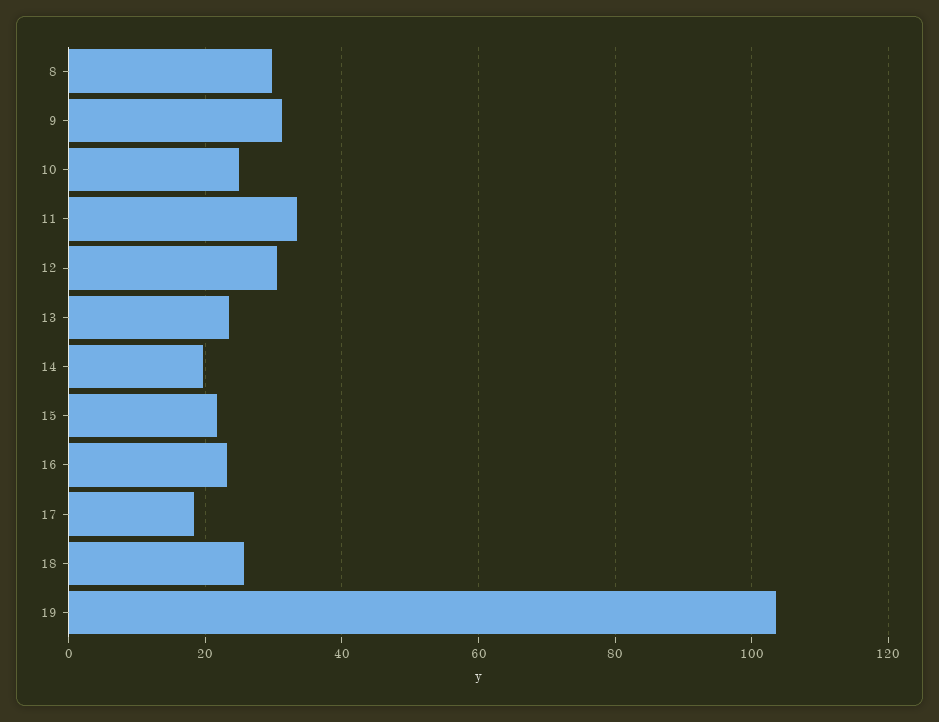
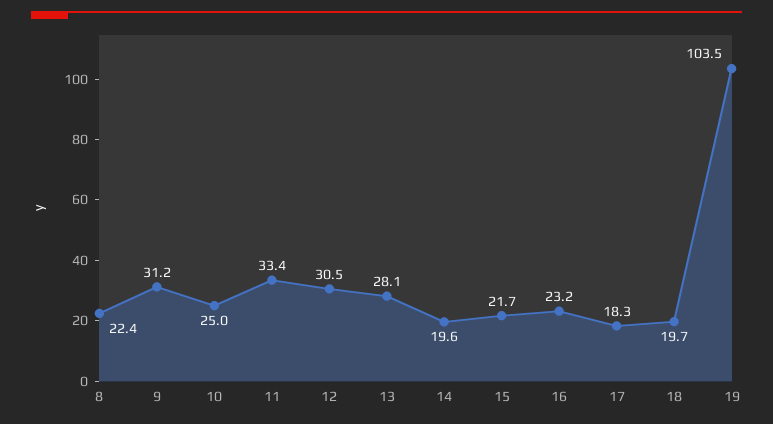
8: 30 -> 22.4
13: 24 -> 28.1
18: 26 -> 19.7

